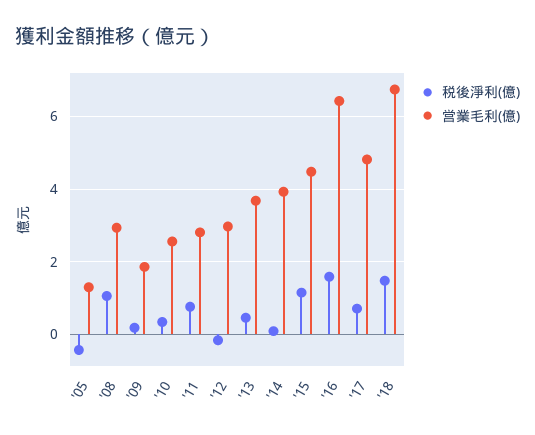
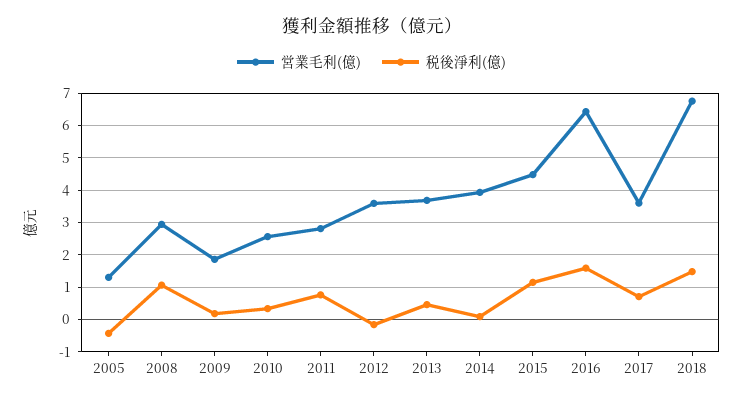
営業毛利(億), '12: 3 -> 3.6
営業毛利(億), '17: 4.8 -> 3.6

